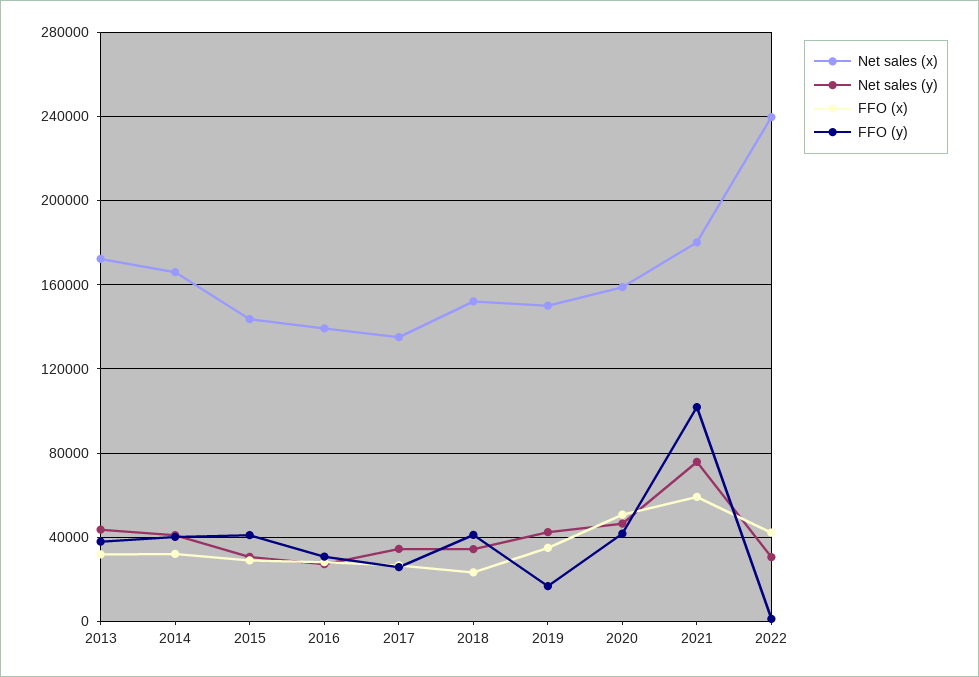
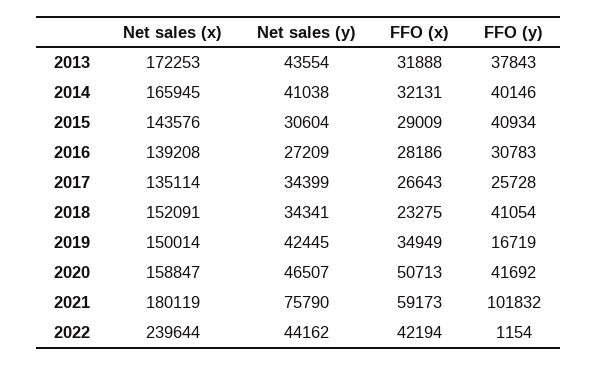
Net sales (y), 2022: 30000 -> 44162

